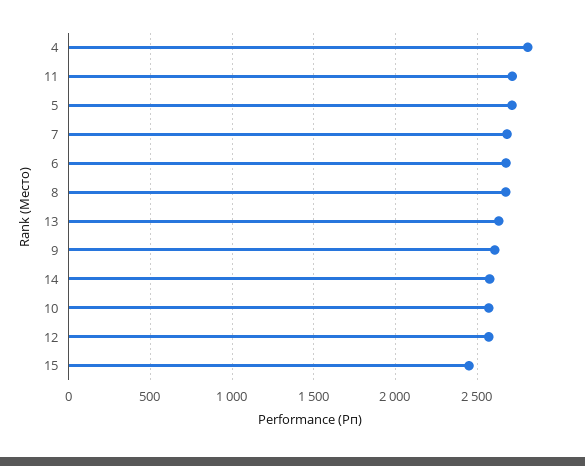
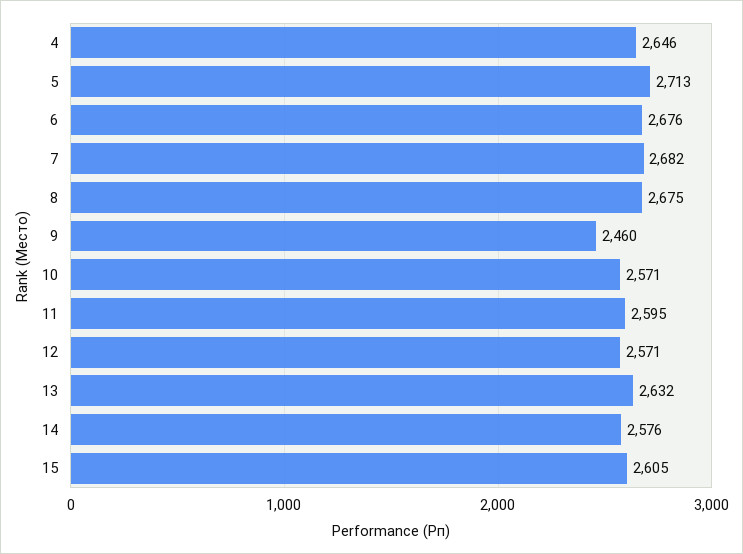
4: 2800 -> 2646
11: 2700 -> 2595
9: 2600 -> 2460
15: 2450 -> 2605

